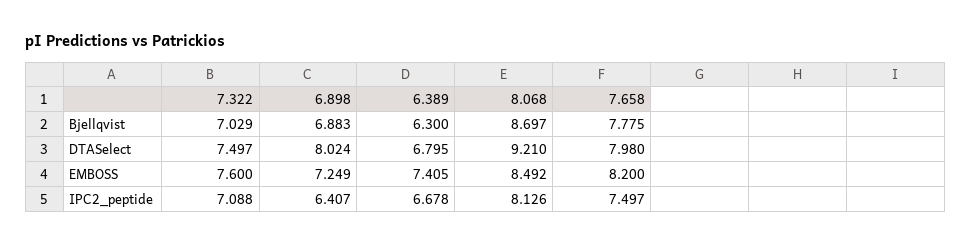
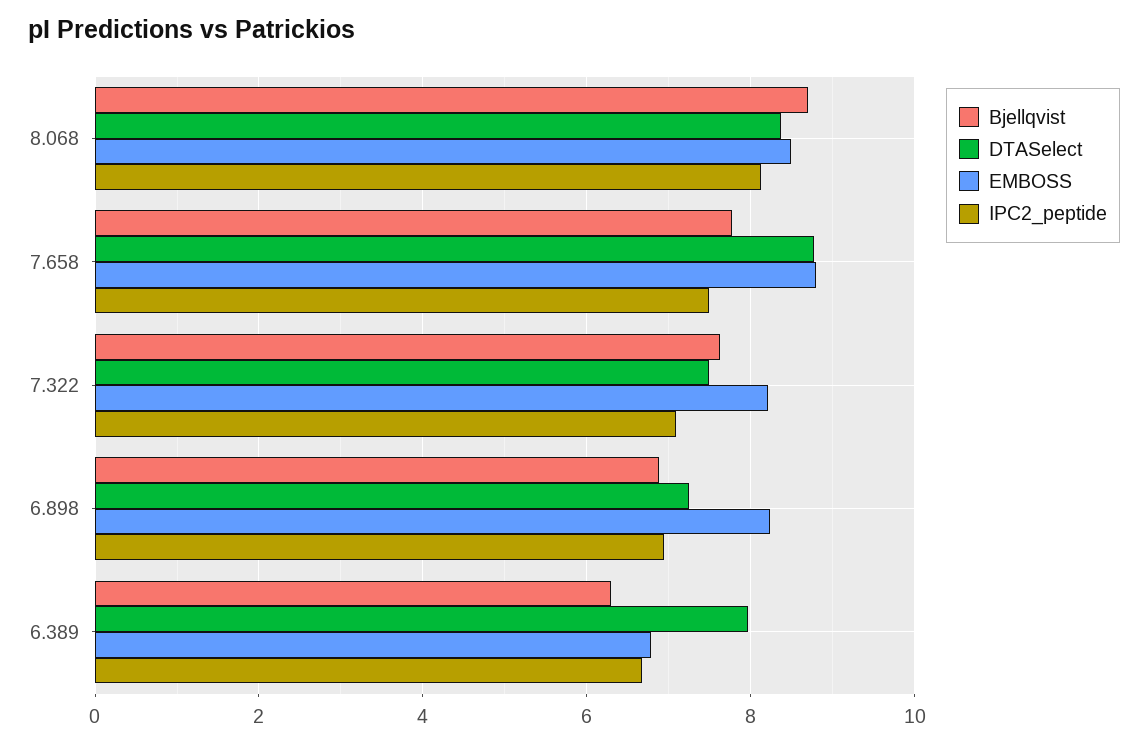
Bjellqvist, 7.322: 7.029 -> 7.6
DTASelect, 6.898: 8.024 -> 7.2
DTASelect, 6.389: 6.795 -> 8
DTASelect, 8.068: 9.21 -> 8.4
DTASelect, 7.658: 7.98 -> 8.8
EMBOSS, 7.322: 7.6 -> 8.2
EMBOSS, 6.898: 7.249 -> 8.2
EMBOSS, 6.389: 7.405 -> 6.8
EMBOSS, 7.658: 8.2 -> 8.8
IPC2_peptide, 6.898: 6.407 -> 7

